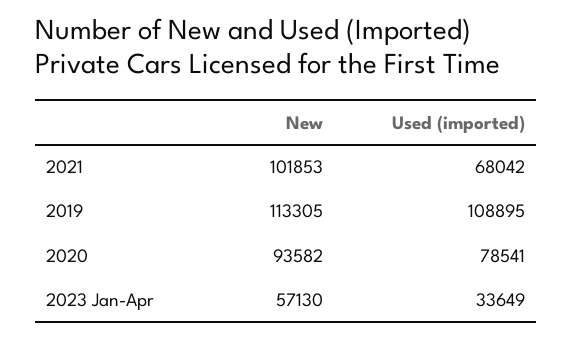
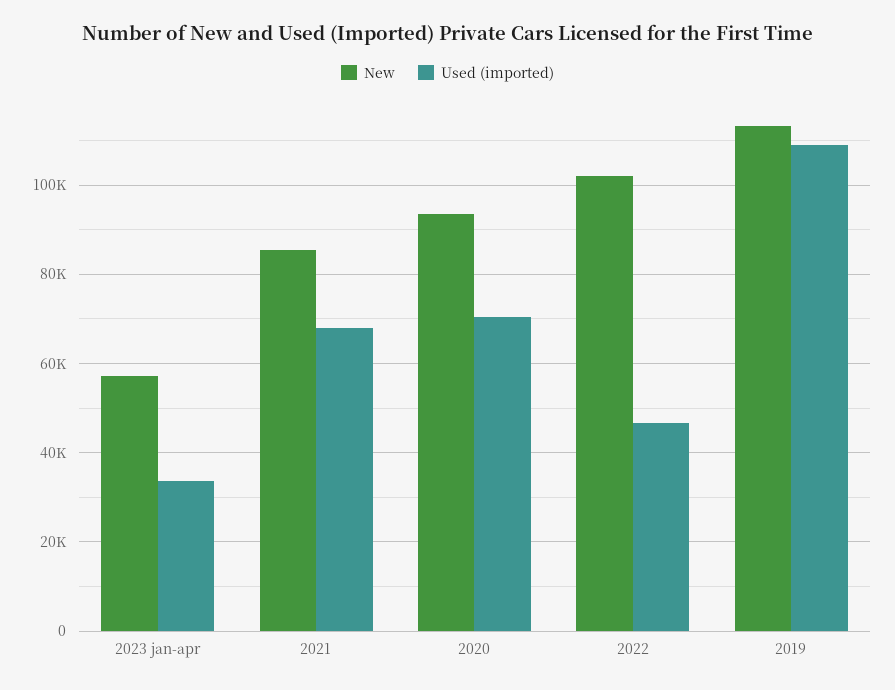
New, 2021: 101853 -> 86000
Used (imported), 2020: 78541 -> 70000
New, 2022: none -> 102000
Used (imported), 2022: none -> 46000

